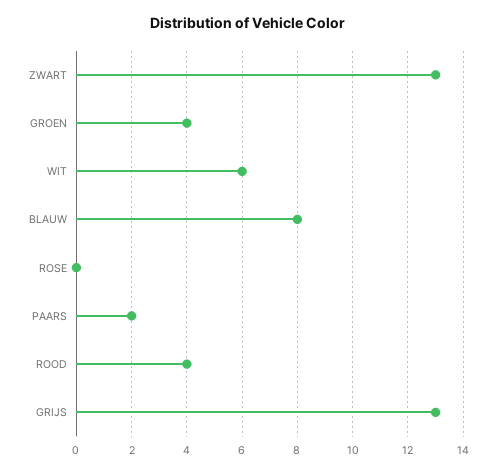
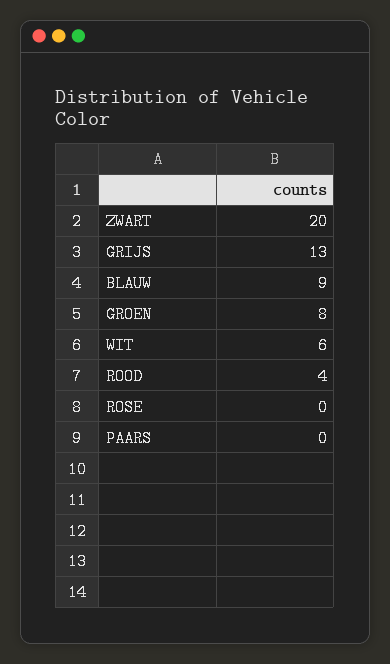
ZWART: 13 -> 20
GROEN: 4 -> 8
BLAUW: 8 -> 9
PAARS: 2 -> 0

